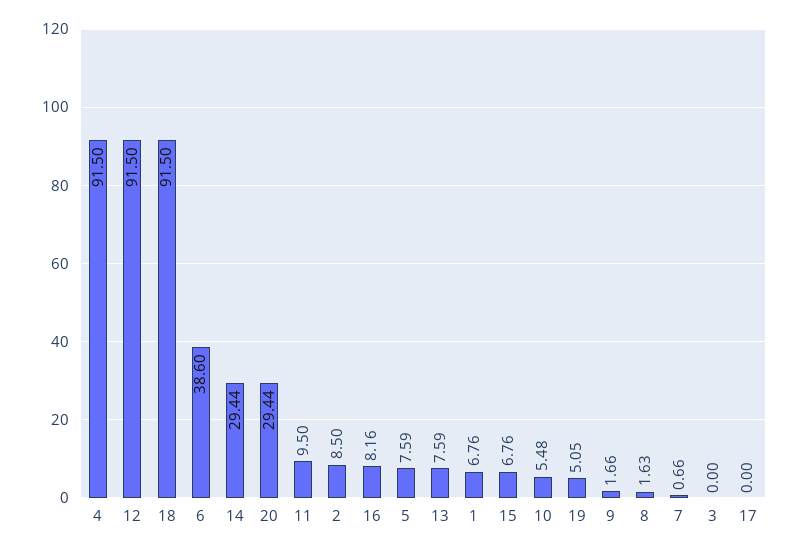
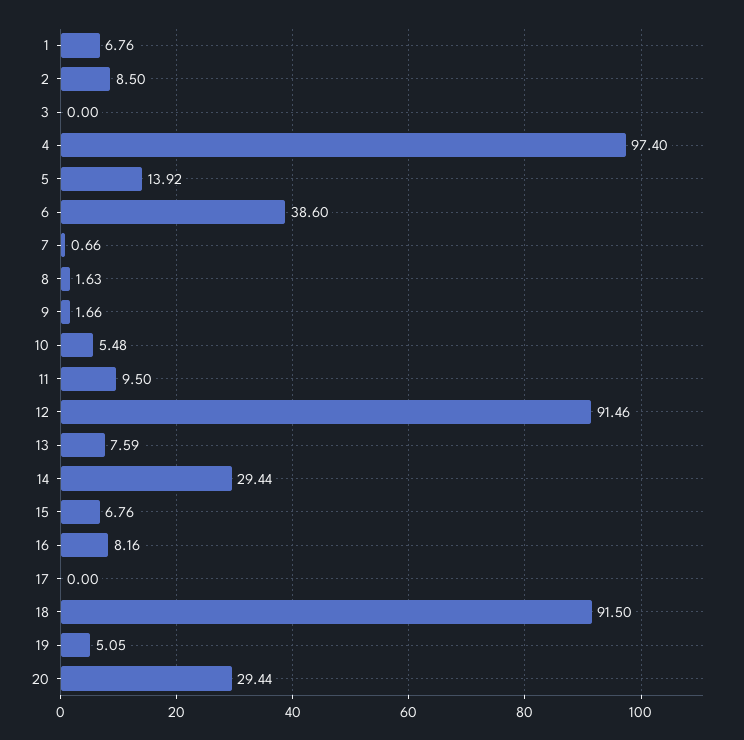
4: 91.5 -> 97.4
12: 91.5 -> 91.46
5: 7.59 -> 13.92

